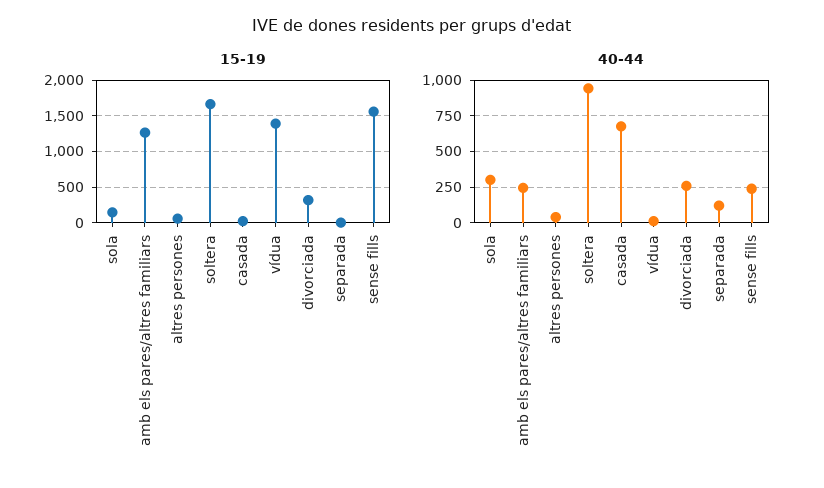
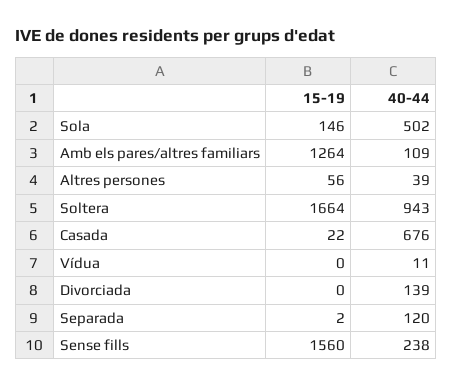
15-19, vídua: 1400 -> 0
15-19, divorciada: 300 -> 0
40-44, sola: 300 -> 502
40-44, amb els pares/altres familiars: 250 -> 109
40-44, divorciada: 250 -> 139

